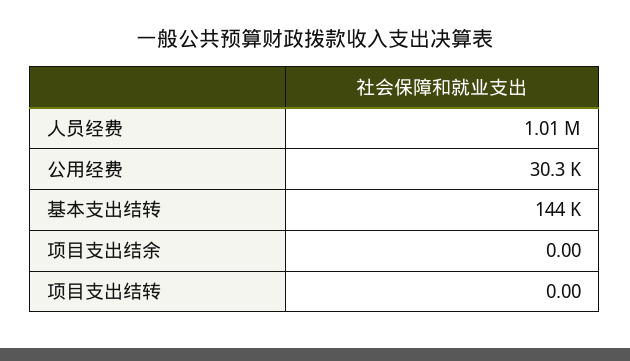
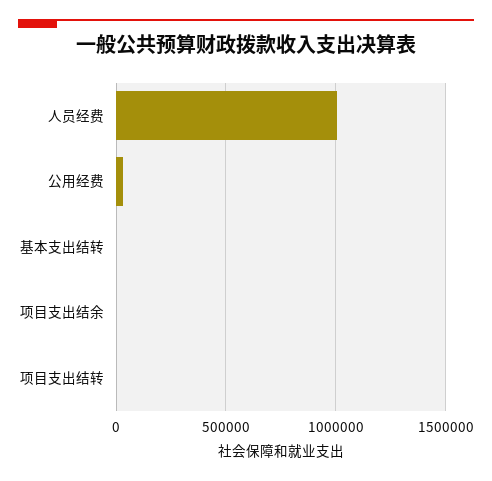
基本支出结转: 144000 -> 0

